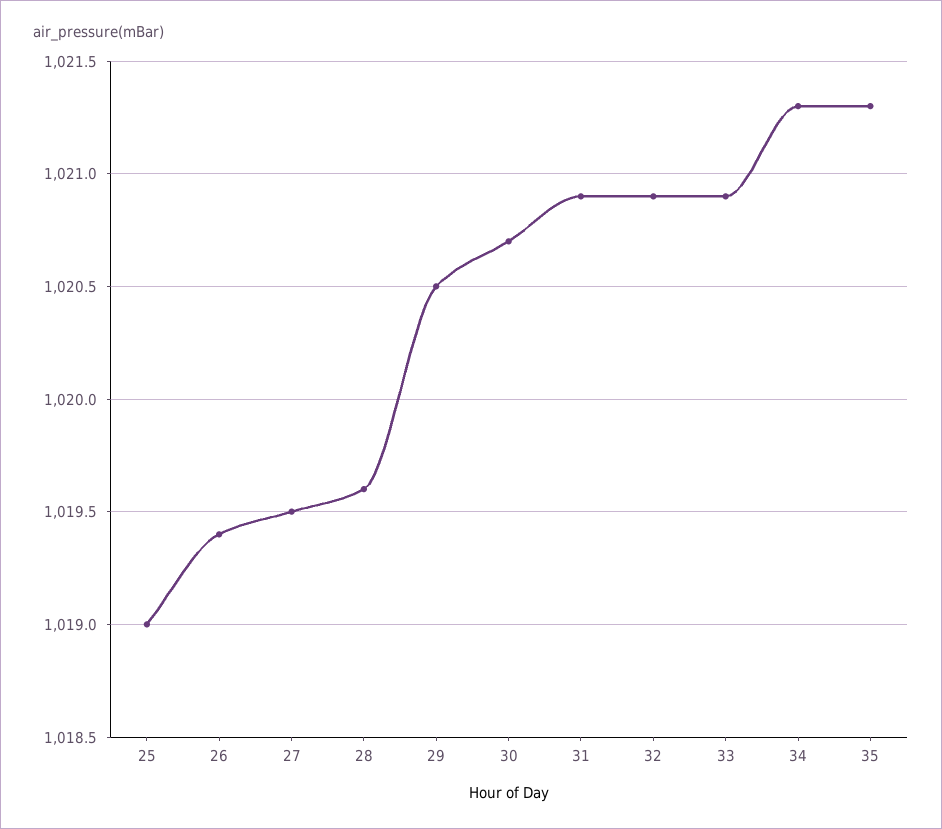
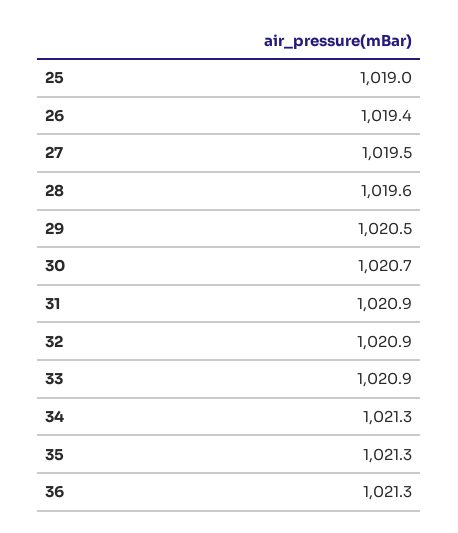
36: none -> 1021.3

